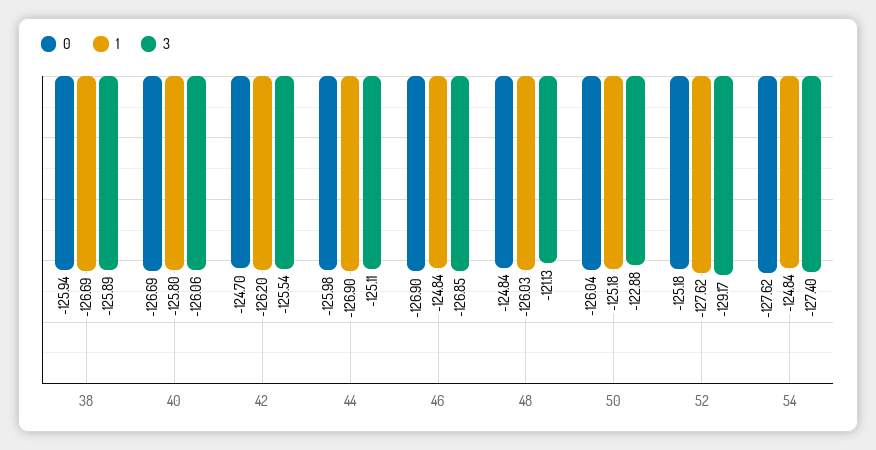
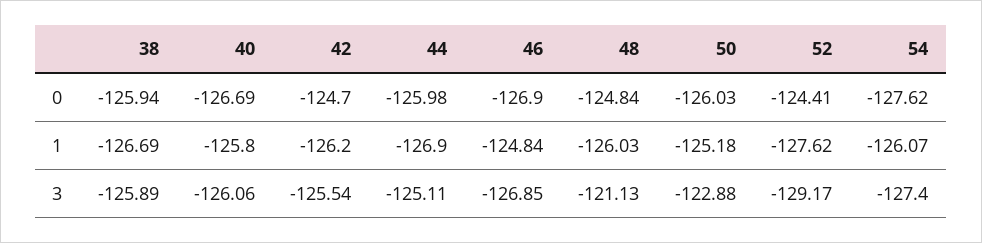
0, 50: -126.04 -> -126.03
0, 52: -125.18 -> -124.41
1, 54: -124.84 -> -126.07

